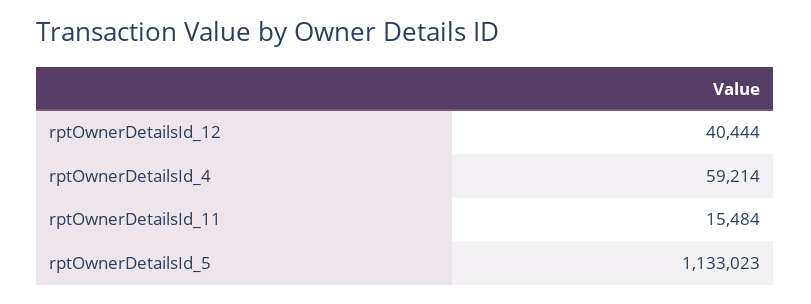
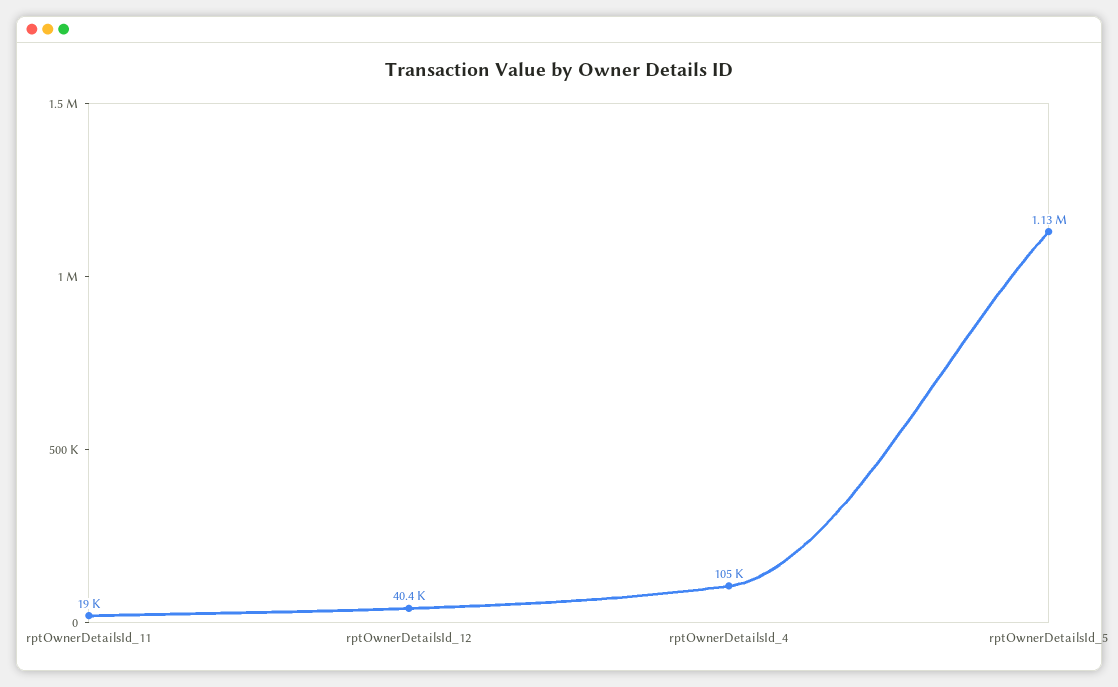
rptOwnerDetailsId_4: 59214 -> 105000
rptOwnerDetailsId_11: 15484 -> 19000

